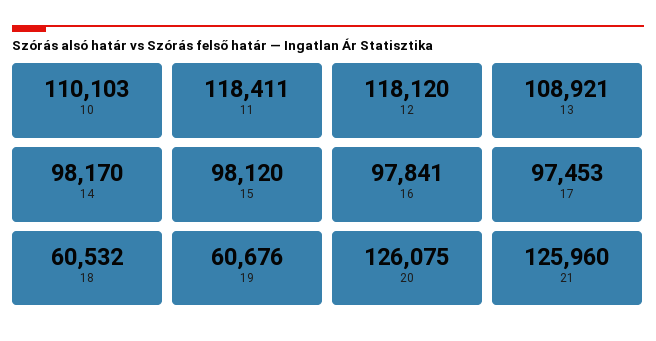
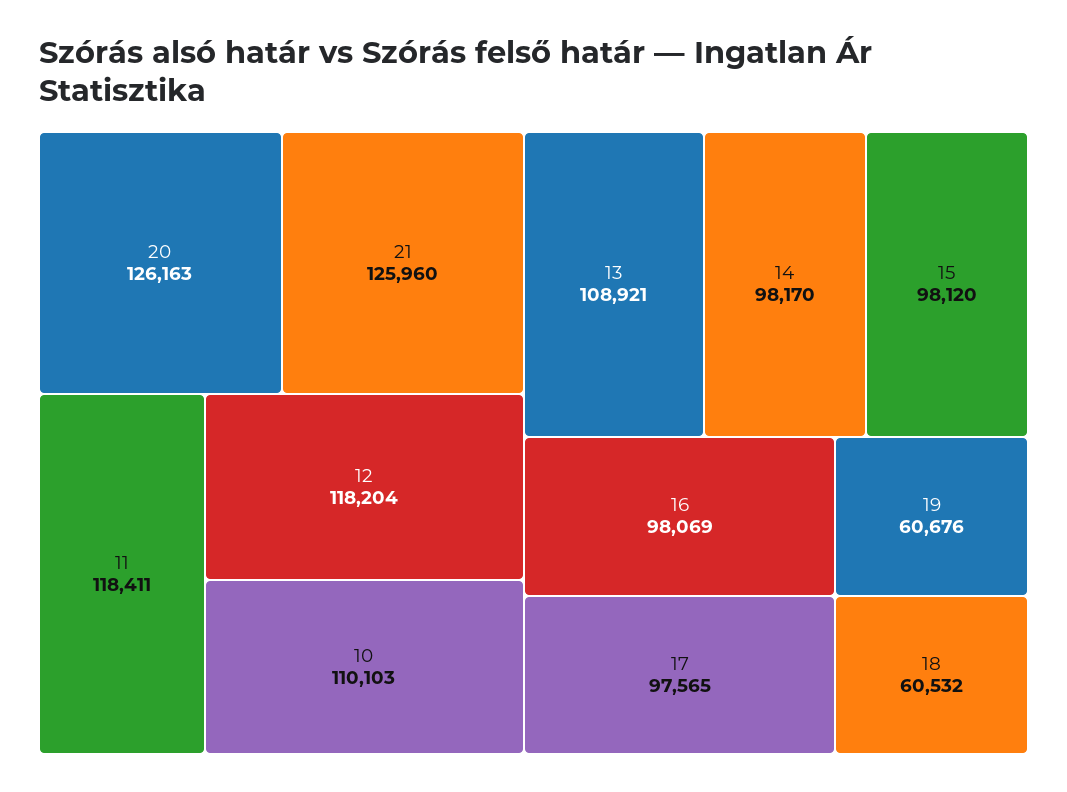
12: 118120 -> 118204
16: 97841 -> 98069
17: 97453 -> 97565
20: 126075 -> 126163

